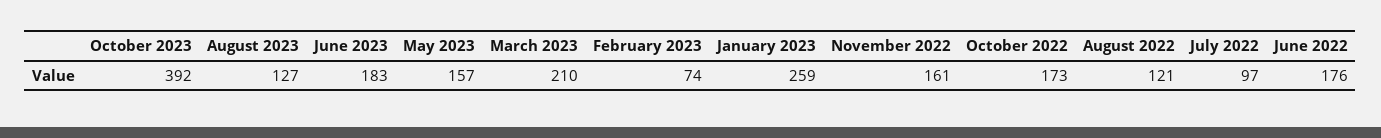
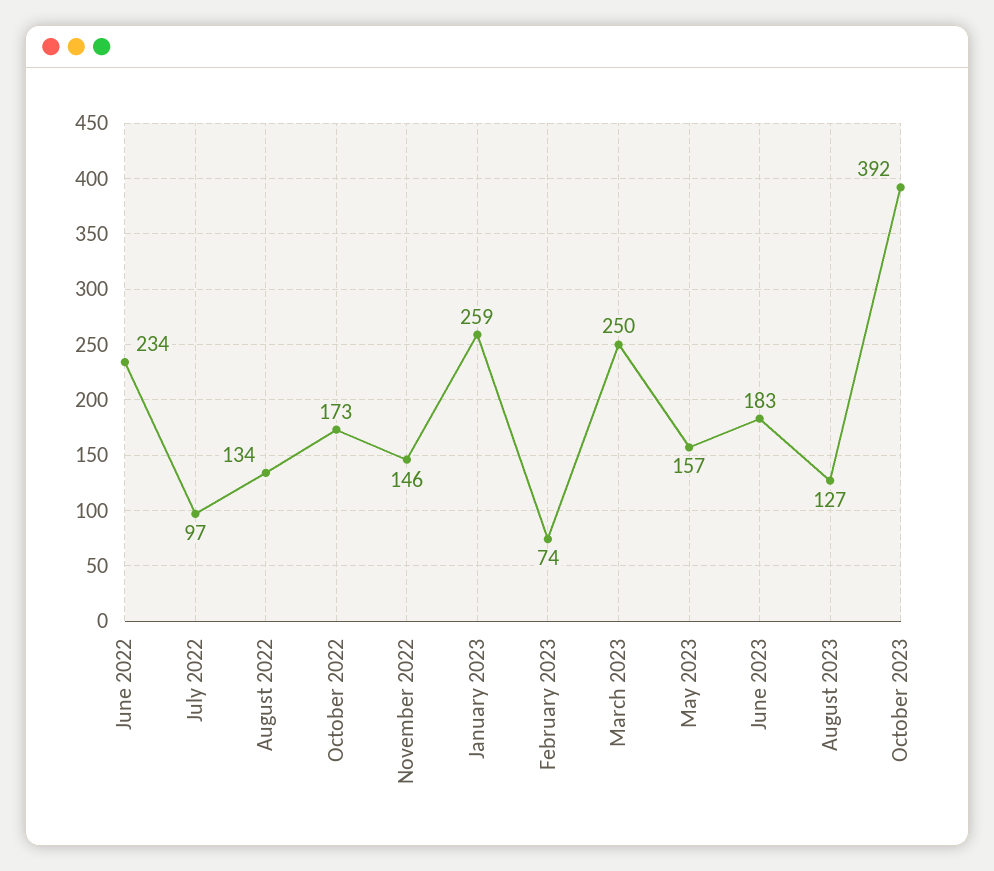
March 2023: 210 -> 250
November 2022: 161 -> 146
August 2022: 121 -> 134
June 2022: 176 -> 234

